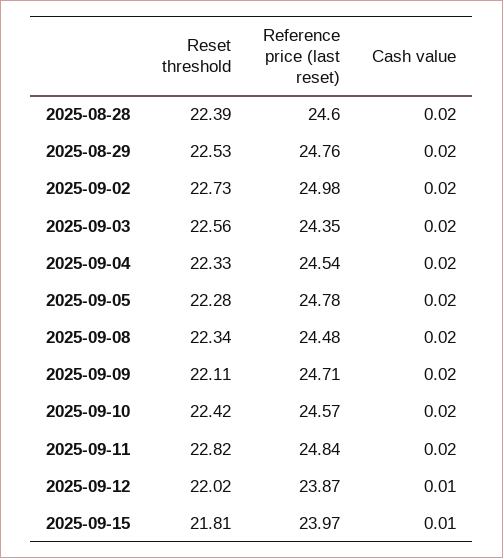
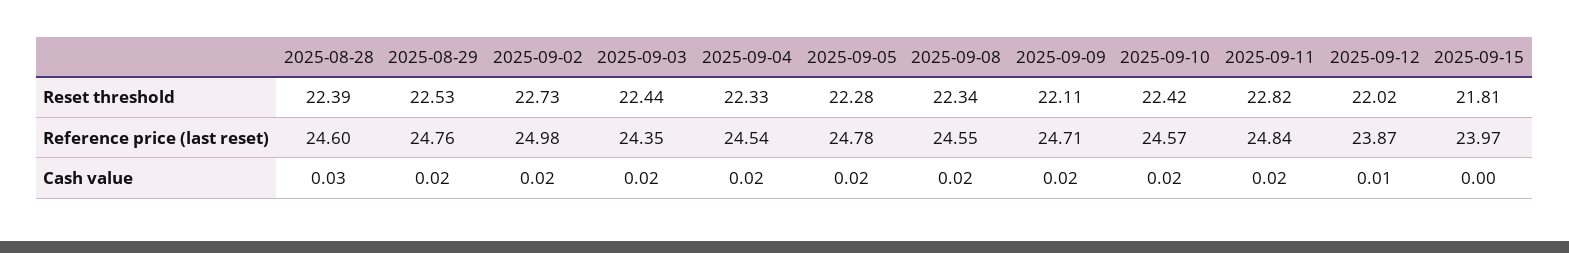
Cash value, 2025-08-28: 0.02 -> 0.03
Reset threshold, 2025-09-03: 22.56 -> 22.44
Reference price (last reset), 2025-09-08: 24.48 -> 24.55
Cash value, 2025-09-15: 0.01 -> 0

